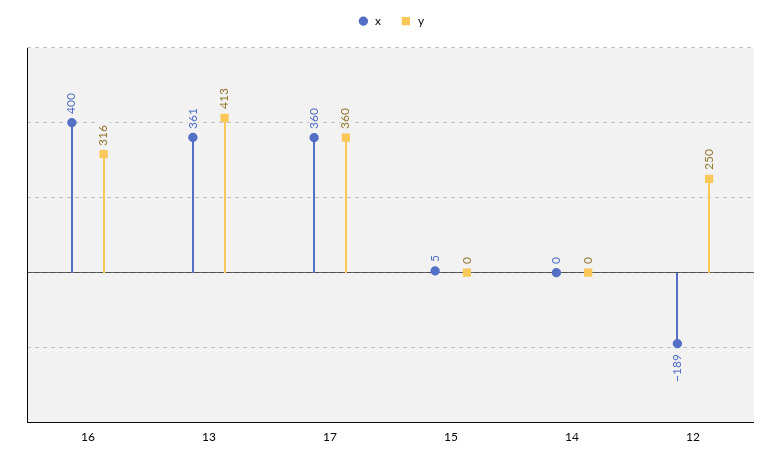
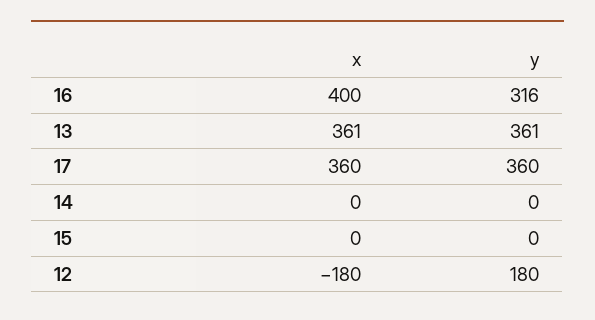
y, 13: 413 -> 361
x, 15: 5 -> 0
x, 12: -189 -> -180
y, 12: 250 -> 180

